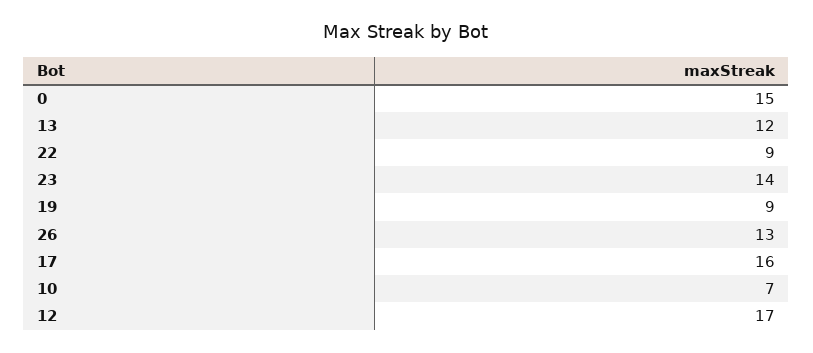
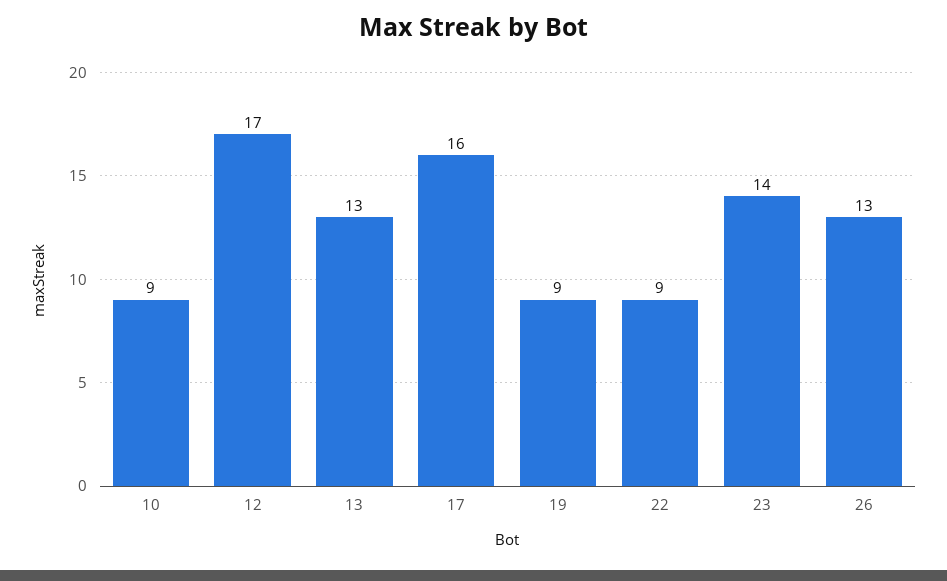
0: 15 -> none
13: 12 -> 13
10: 7 -> 9

